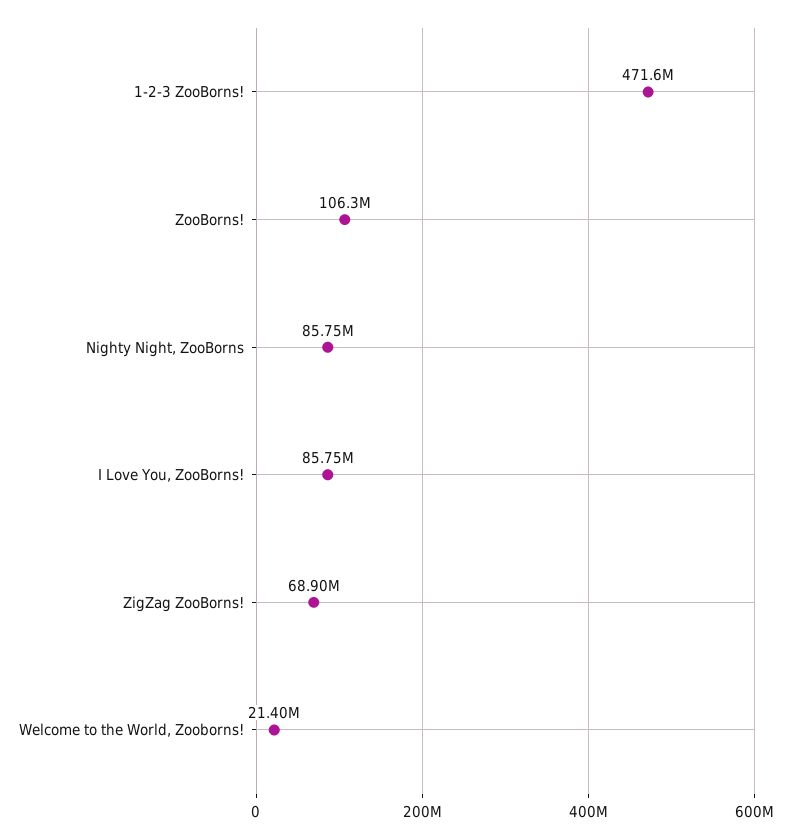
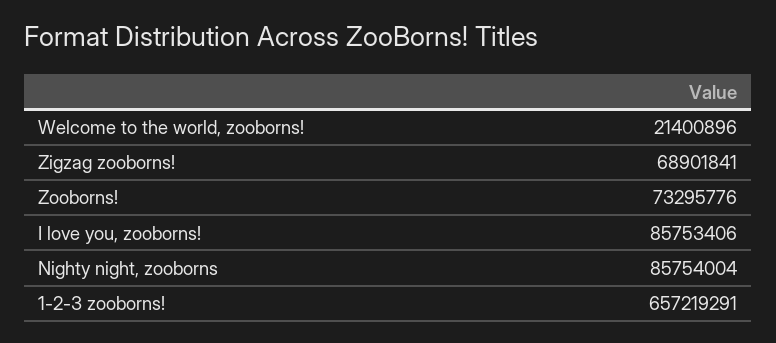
1-2-3 ZooBorns!: 471600000 -> 657219291
ZooBorns!: 106300000 -> 73295776

